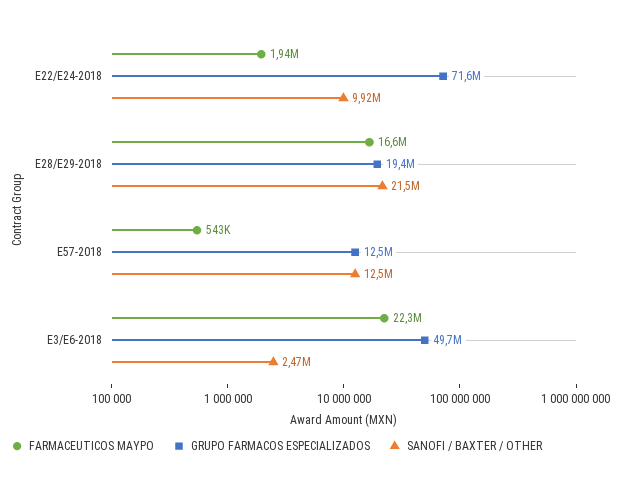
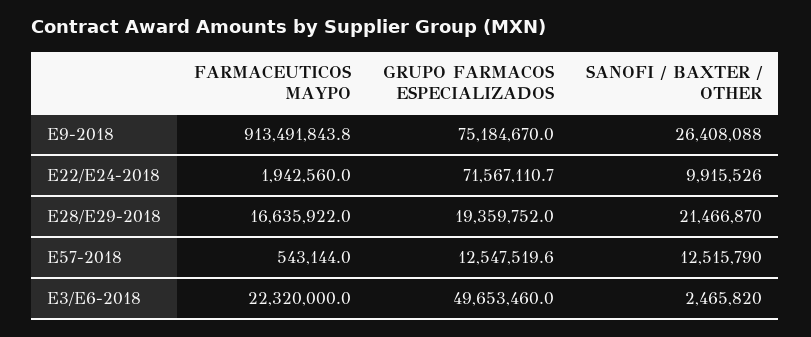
FARMACEUTICOS MAYPO, E9-2018: none -> 913491843.8
GRUPO FARMACOS ESPECIALIZADOS, E9-2018: none -> 75184670
SANOFI / BAXTER / OTHER, E9-2018: none -> 26408088

